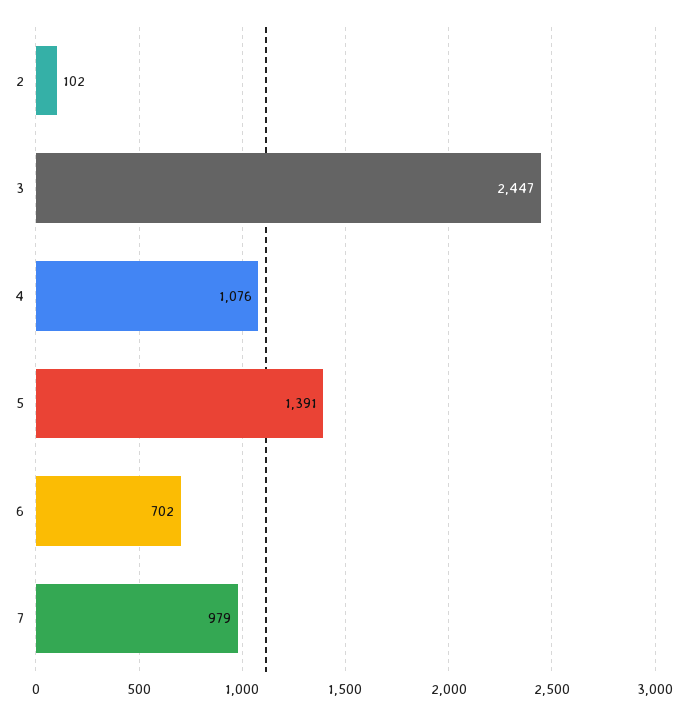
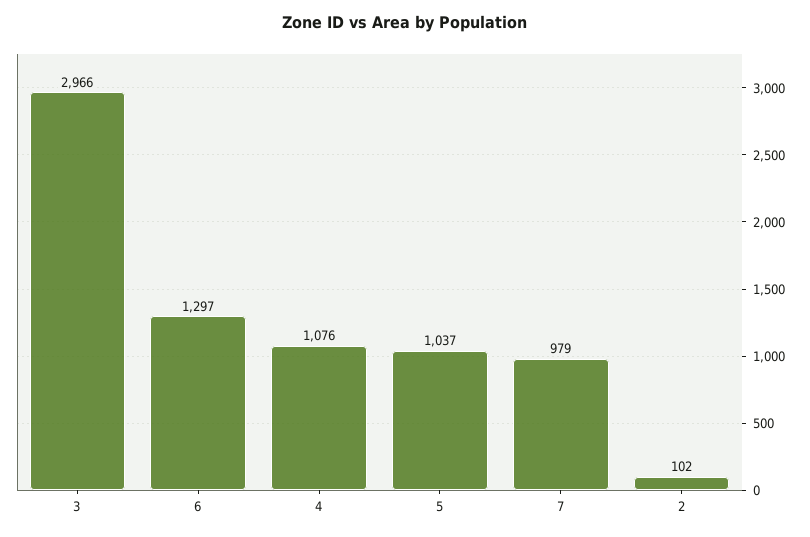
3: 2447 -> 2966
5: 1391 -> 1037
6: 702 -> 1297

